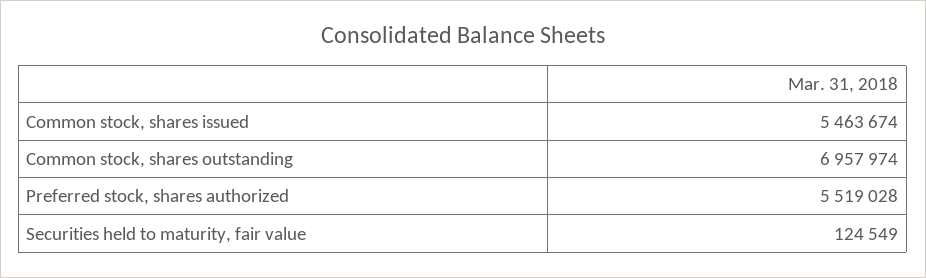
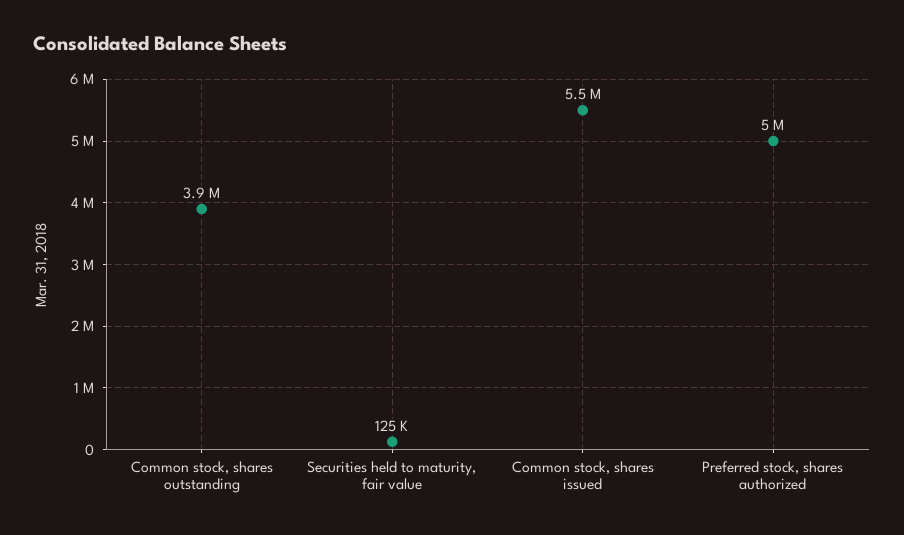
Common stock, shares outstanding: 6957974 -> 3900000
Preferred stock, shares authorized: 5519028 -> 5000000

